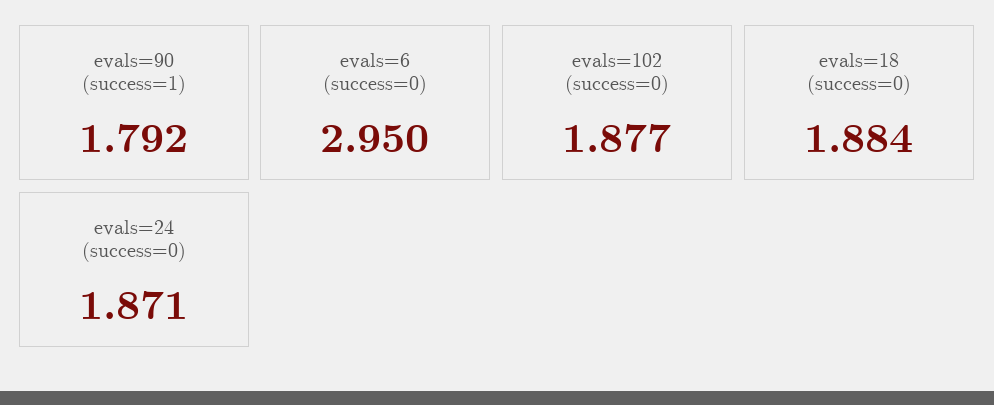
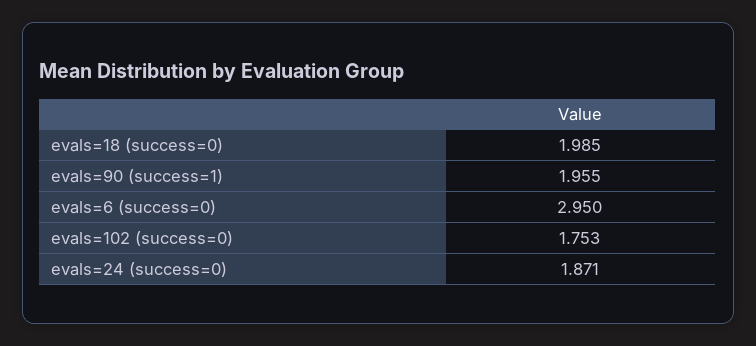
evals=90 (success=1): 1.792 -> 1.955
evals=102 (success=0): 1.877 -> 1.753
evals=18 (success=0): 1.884 -> 1.985

